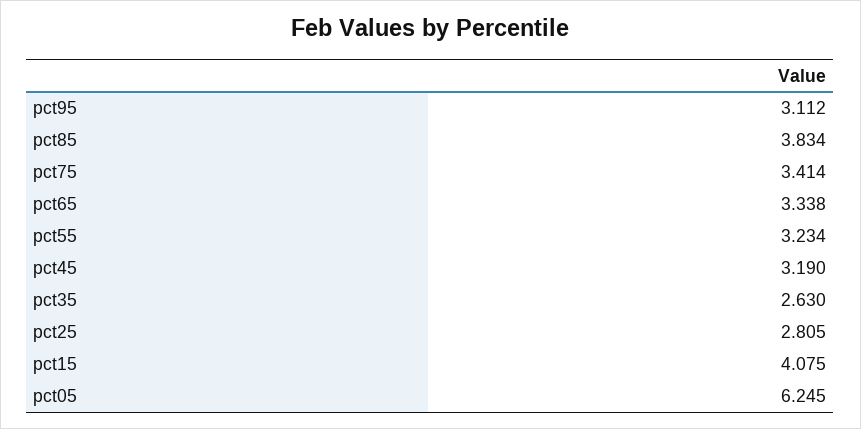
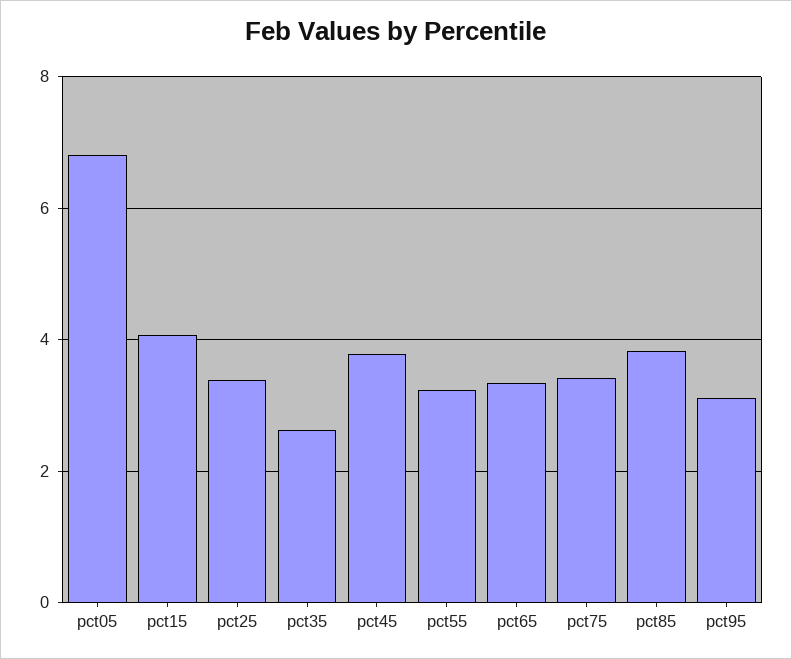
pct45: 3.19 -> 3.8
pct25: 2.805 -> 3.4
pct05: 6.245 -> 6.8

